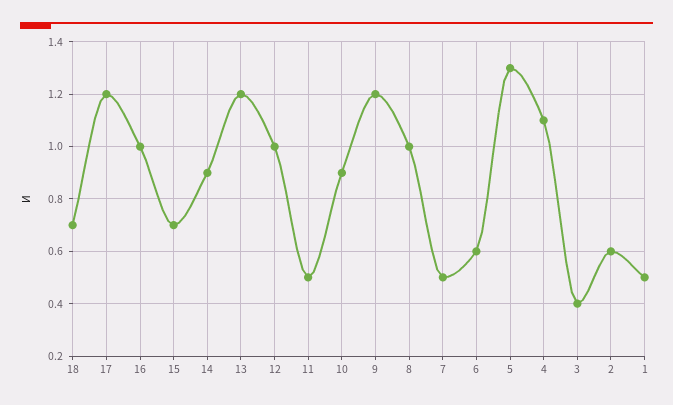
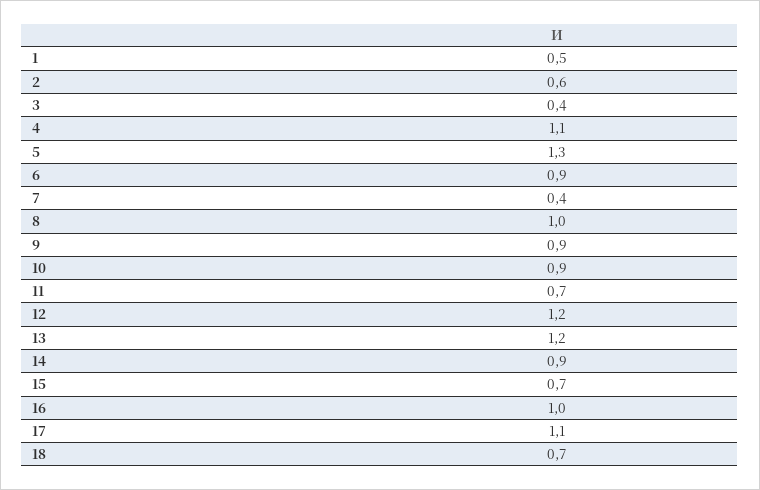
17: 1.2 -> 1.1
12: 1 -> 1.2
11: 0.5 -> 0.7
9: 1.2 -> 0.9
7: 0.5 -> 0.4
6: 0.6 -> 0.9

